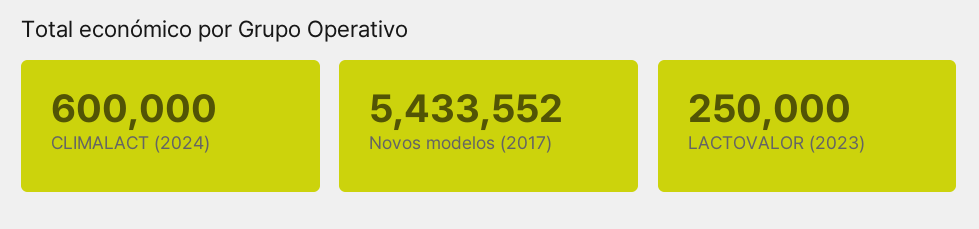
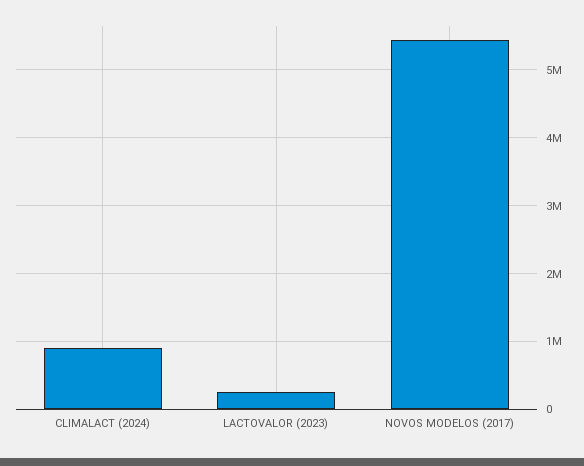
CLIMALACT (2024): 600000 -> 900000

